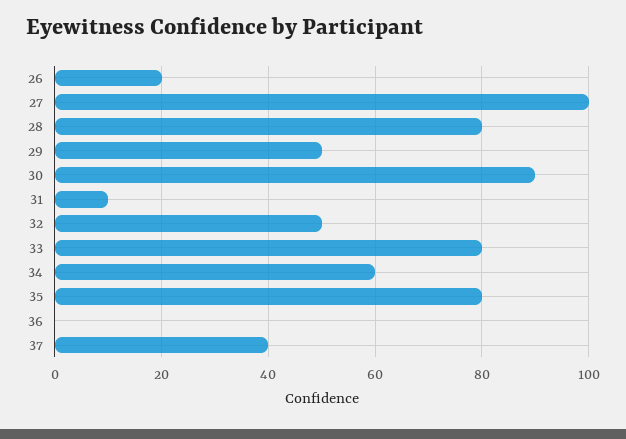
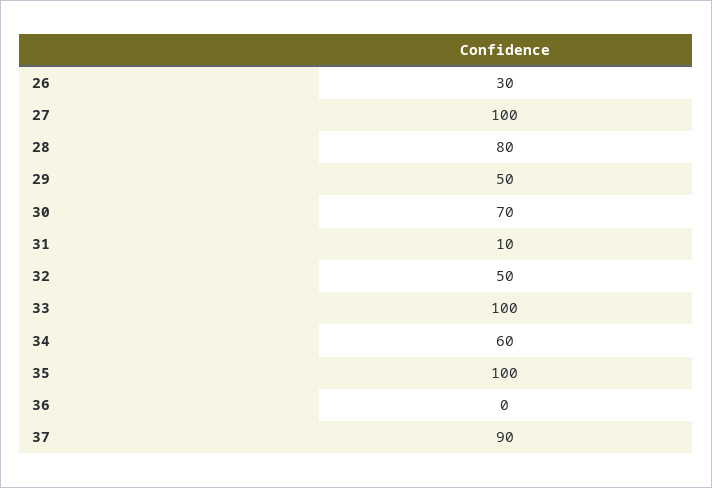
26: 20 -> 30
30: 90 -> 70
33: 80 -> 100
35: 80 -> 100
37: 40 -> 90

